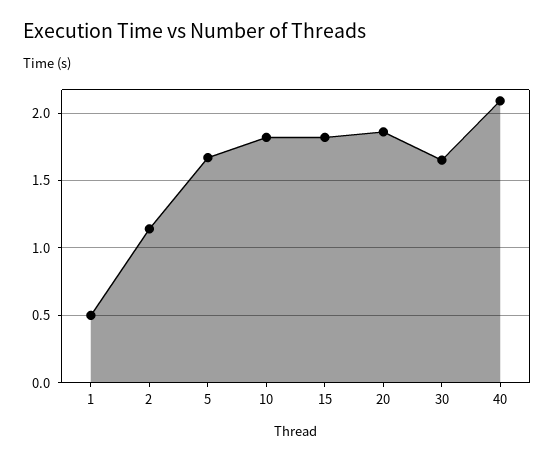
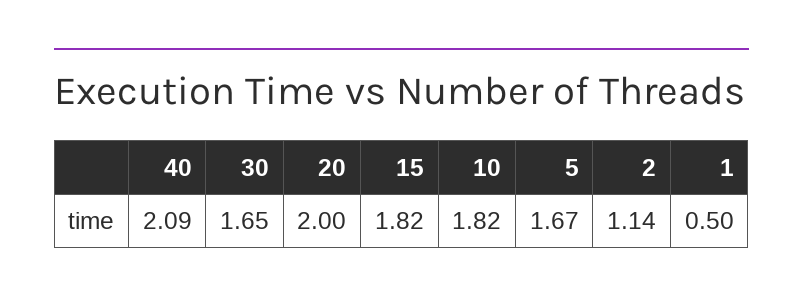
20: 1.85 -> 2

